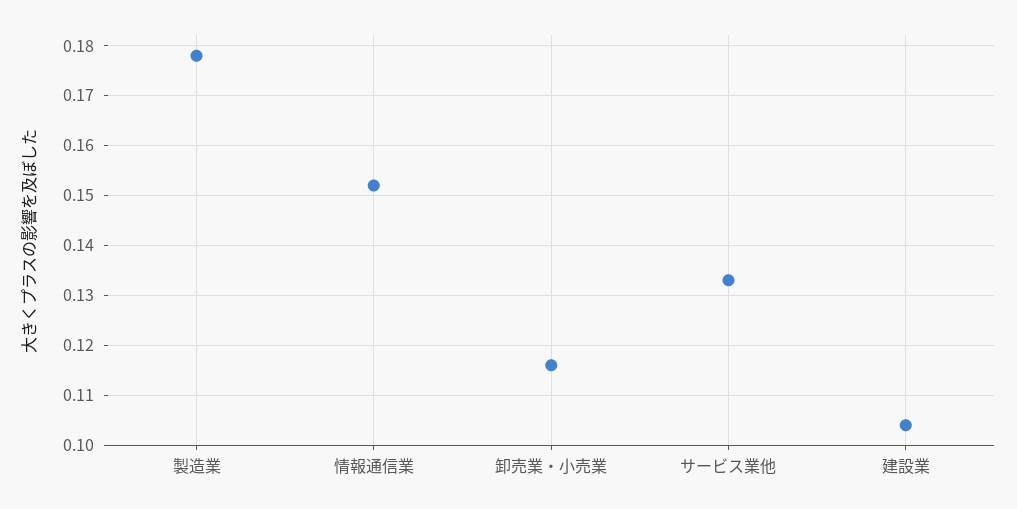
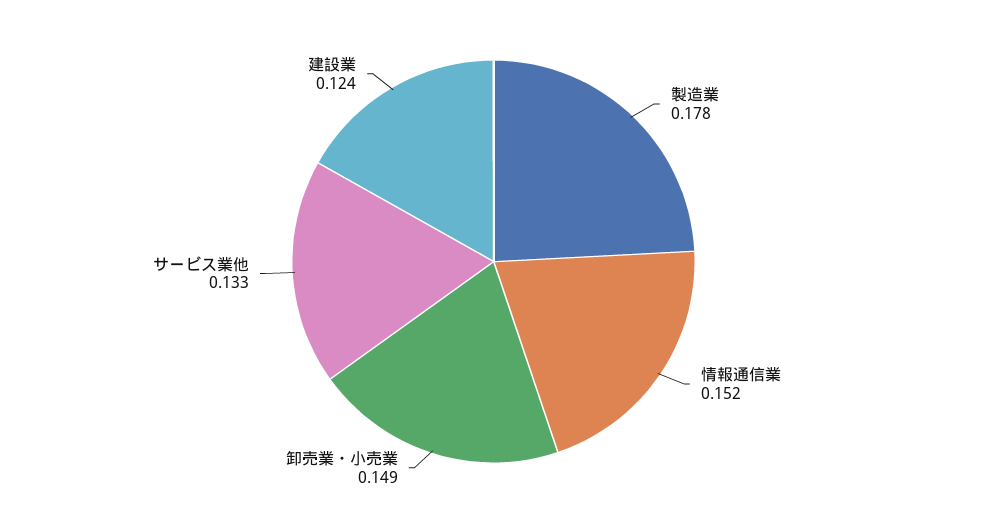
卸売業・小売業: 0.115 -> 0.149
建設業: 0.105 -> 0.124

